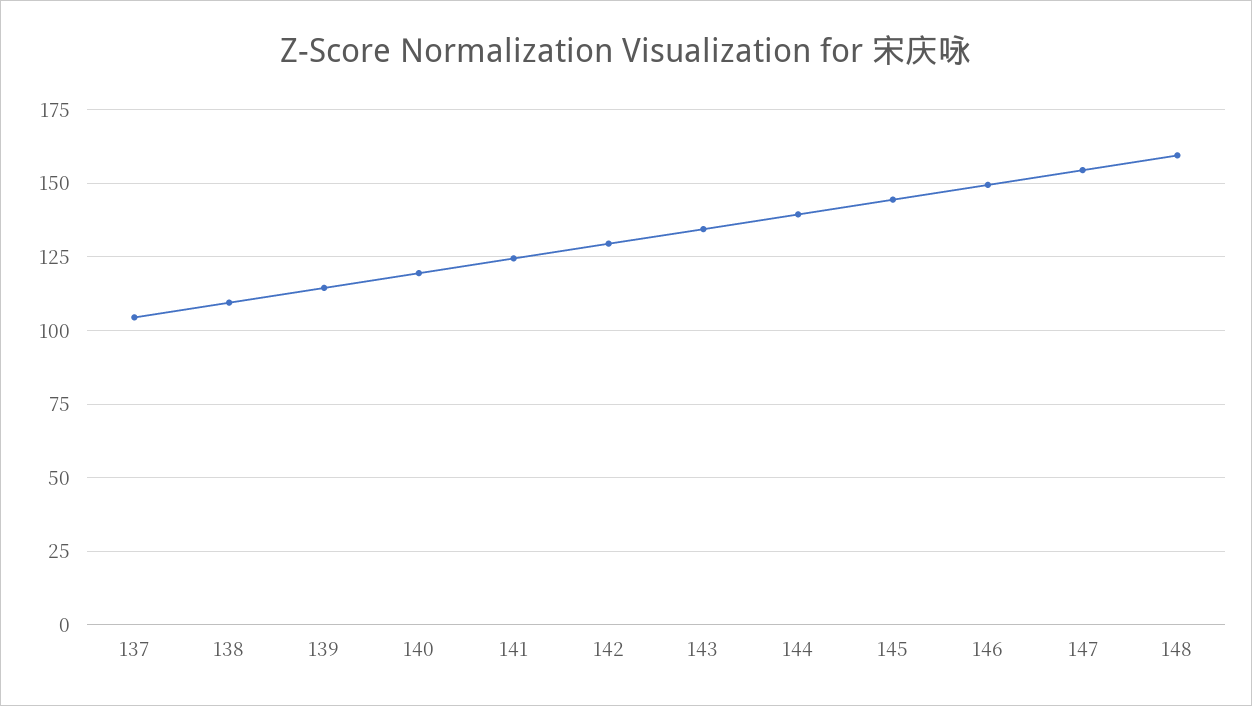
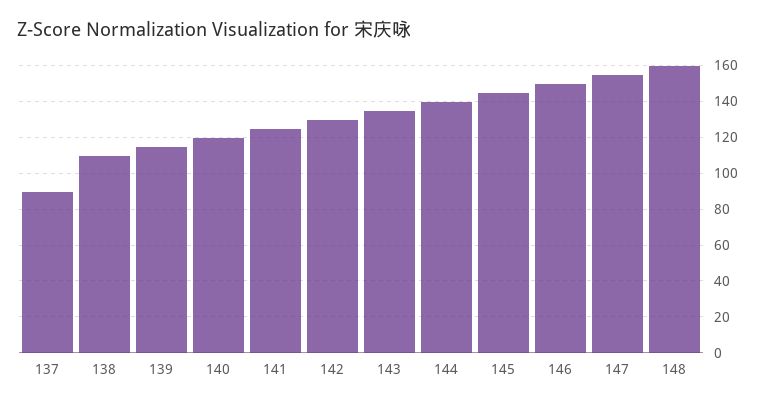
137: 105 -> 90

